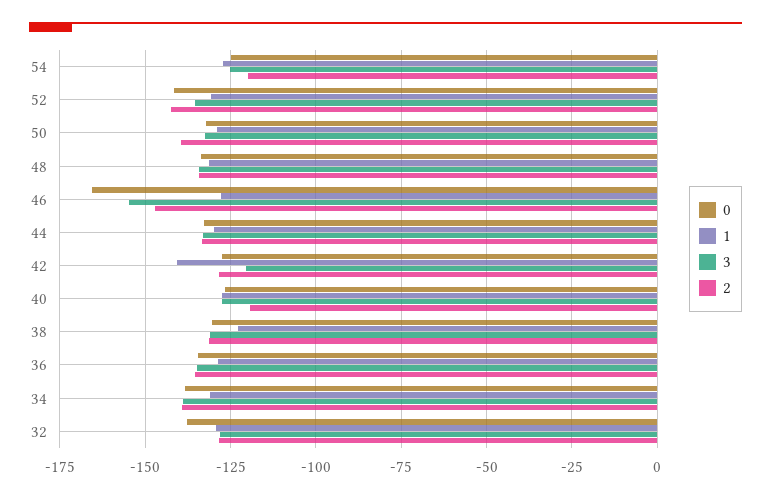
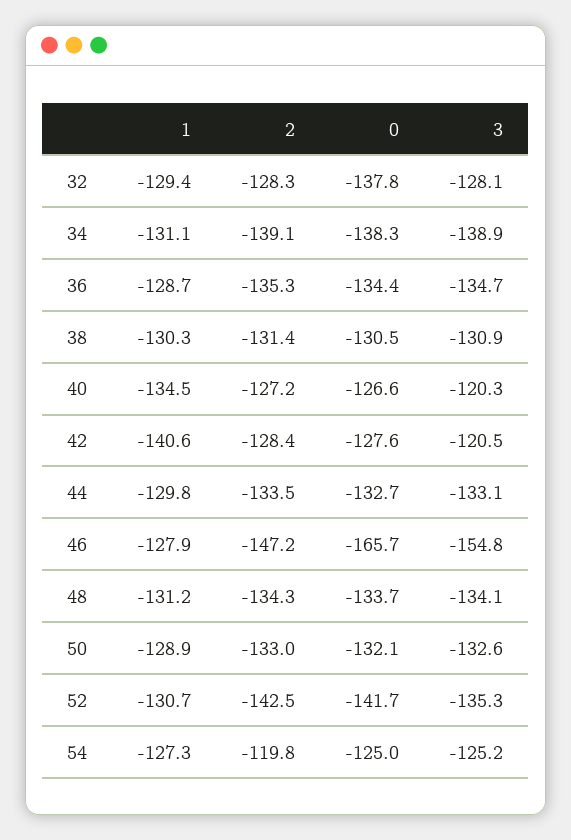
2, 50: -140 -> -133
1, 40: -127.5 -> -134.5
3, 40: -127.5 -> -120.3
2, 40: -120 -> -127.2
1, 38: -122.5 -> -130.3

